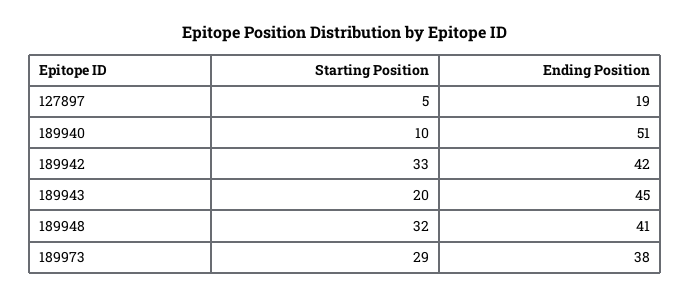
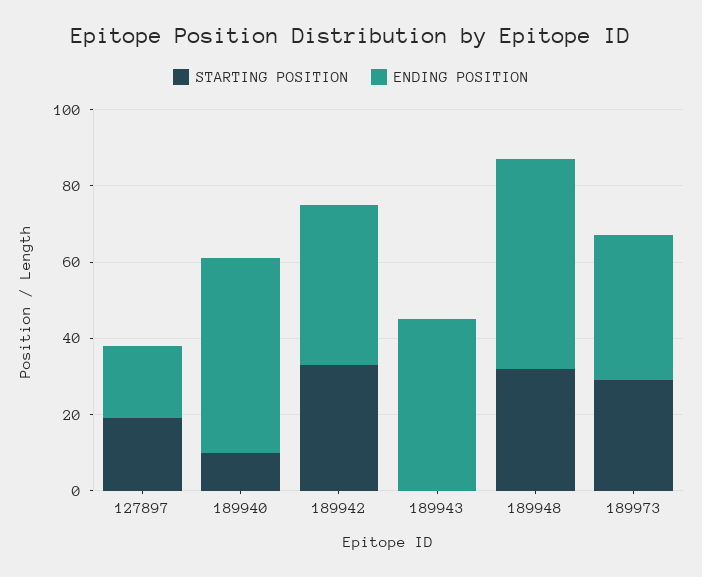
Starting Position, 127897: 5 -> 20
Starting Position, 189943: 20 -> 0
Ending Position, 189948: 41 -> 55

